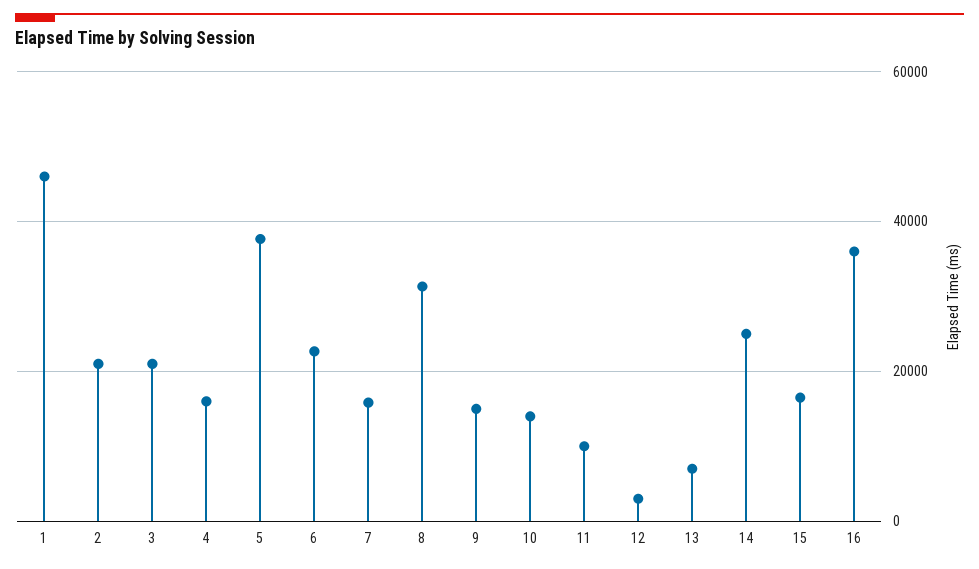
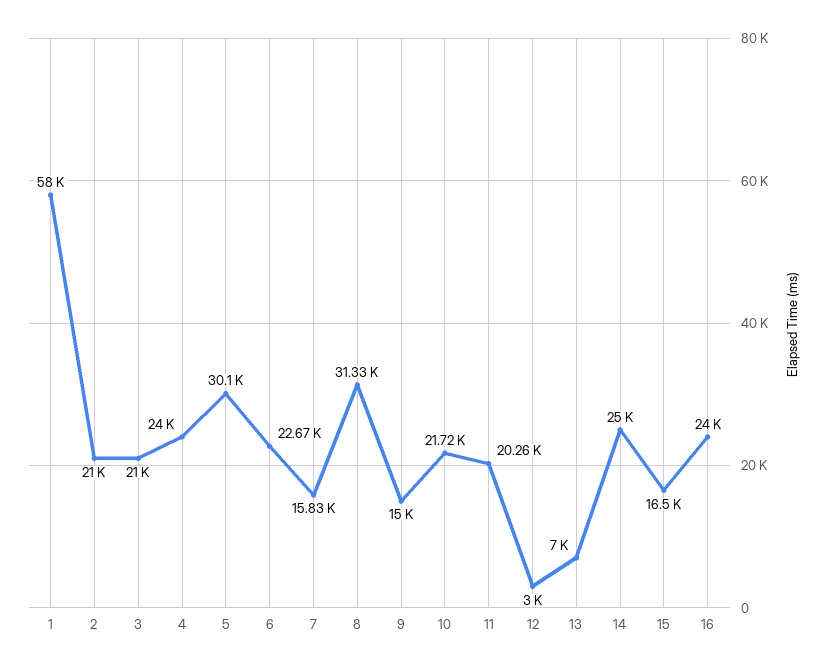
1: 46000 -> 58000
4: 16000 -> 24000
5: 38000 -> 30100
10: 14000 -> 21720
11: 10000 -> 20260
16: 36000 -> 24000

